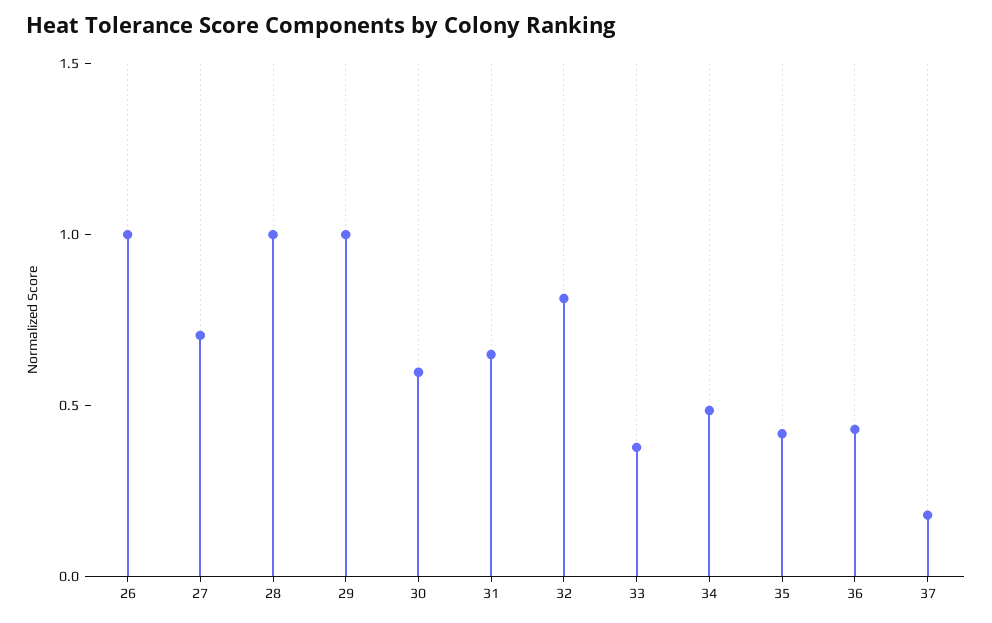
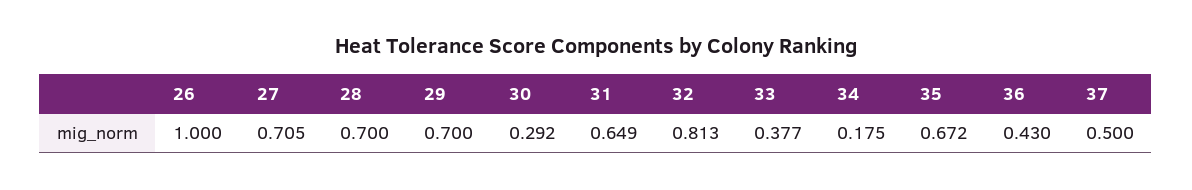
28: 1 -> 0.7
29: 1 -> 0.7
30: 0.6 -> 0.292
34: 0.5 -> 0.175
35: 0.4 -> 0.672
37: 0.2 -> 0.5

